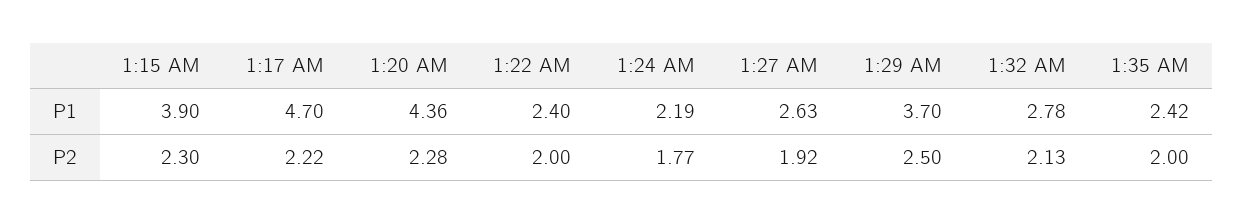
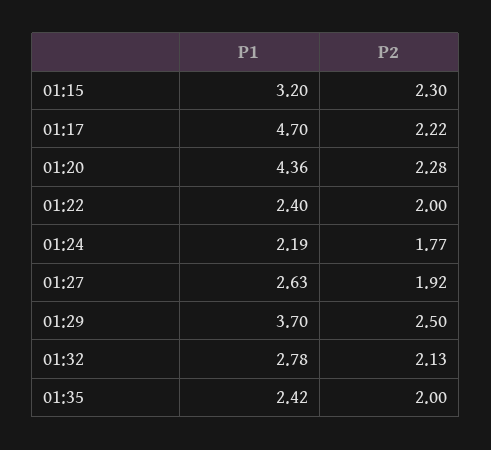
1:15 AM, P1: 3.9 -> 3.2

